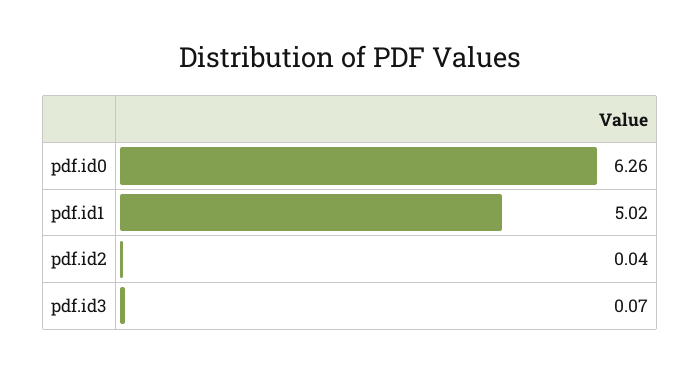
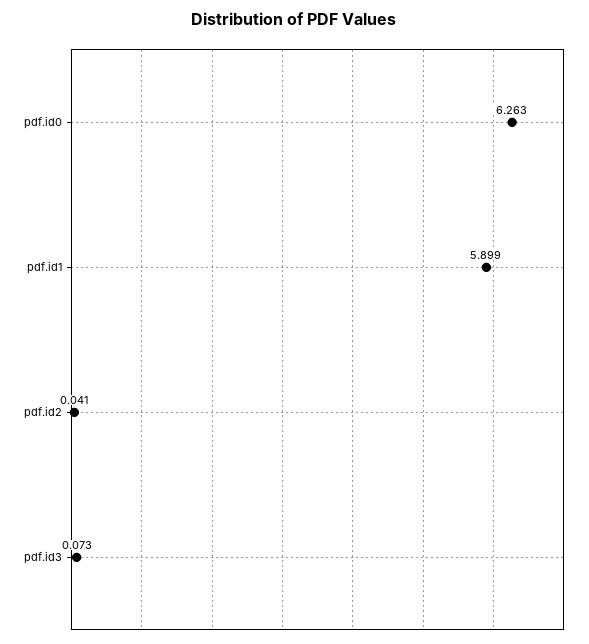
pdf.id1: 5.02 -> 5.899

